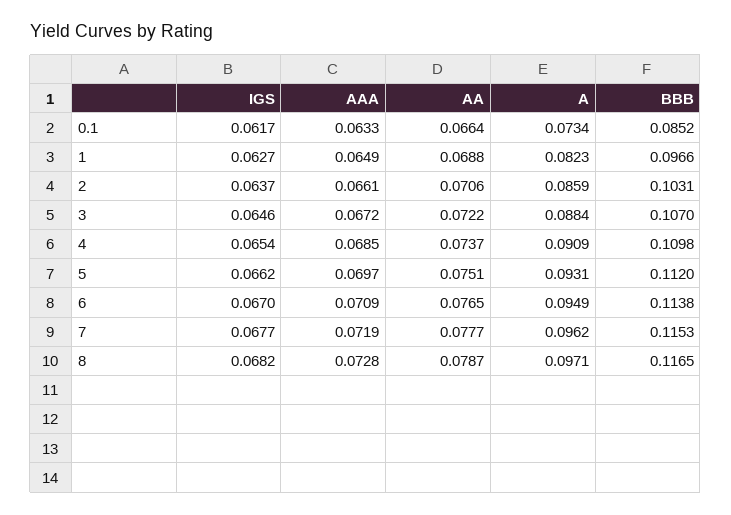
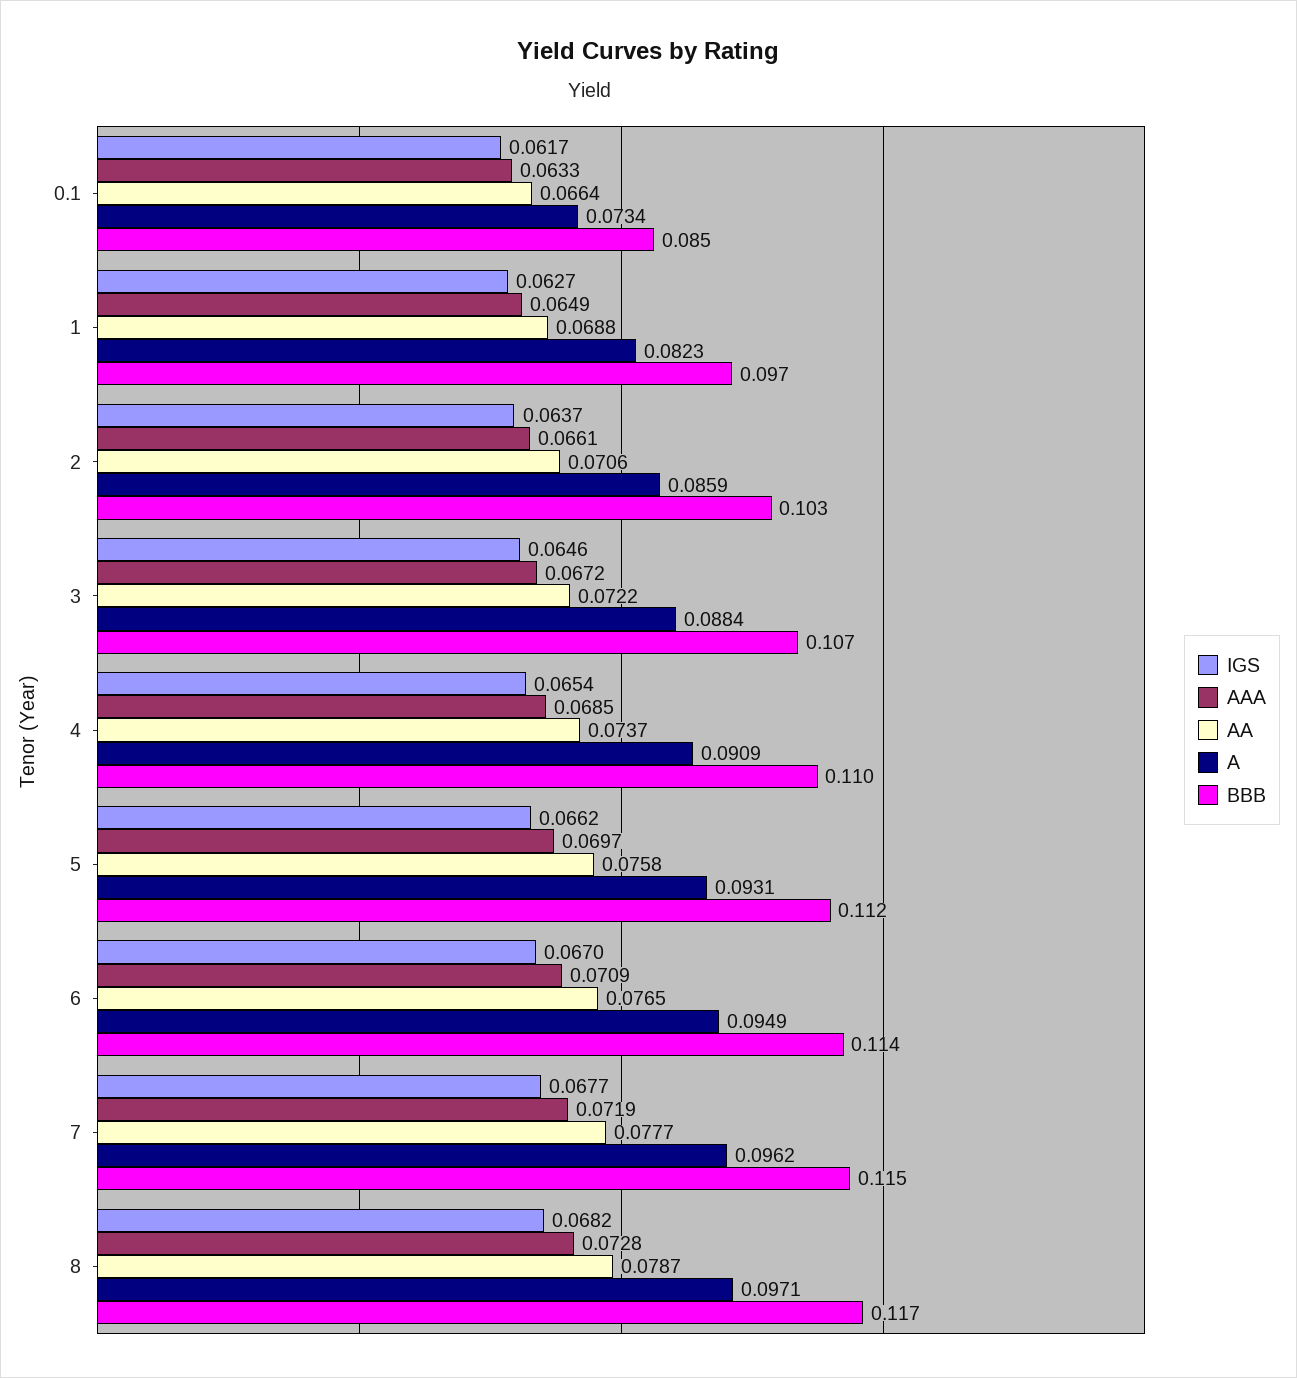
AA, 5: 0.0751 -> 0.0758

